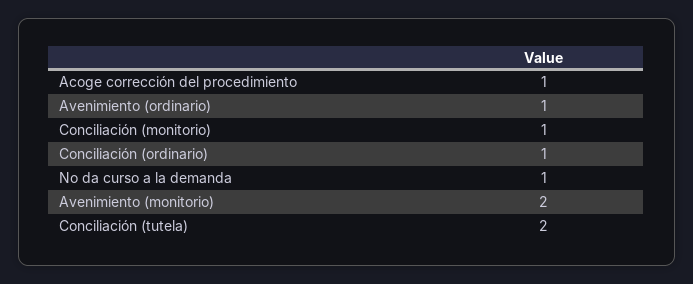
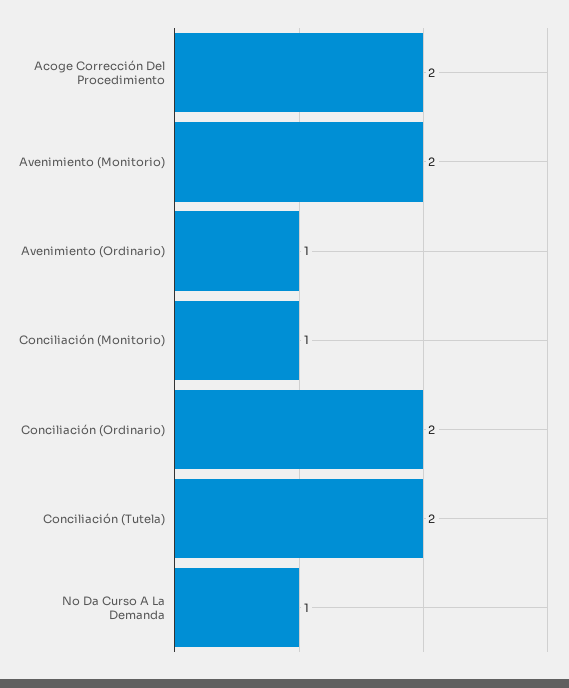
Acoge corrección del procedimiento: 1 -> 2
Conciliación (ordinario): 1 -> 2

